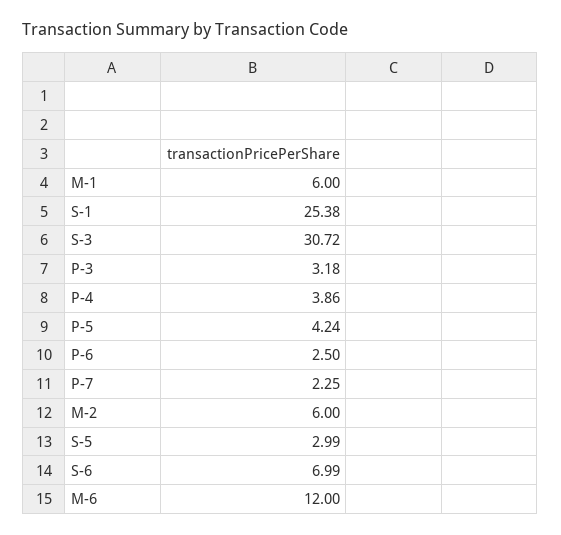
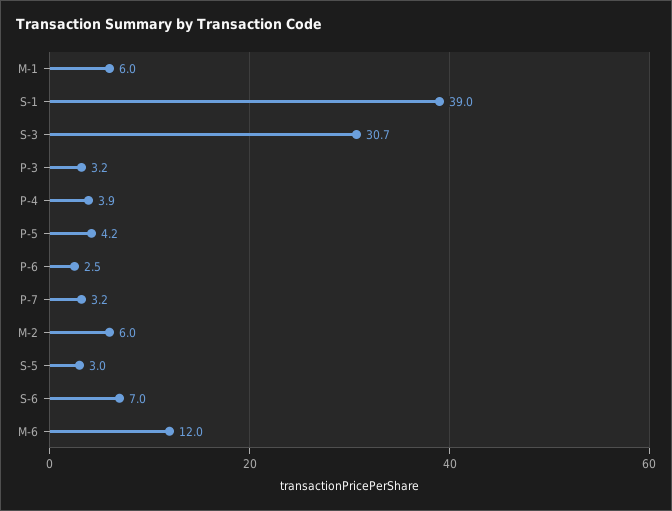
S-1: 25.38 -> 39
P-7: 2.25 -> 3.2

